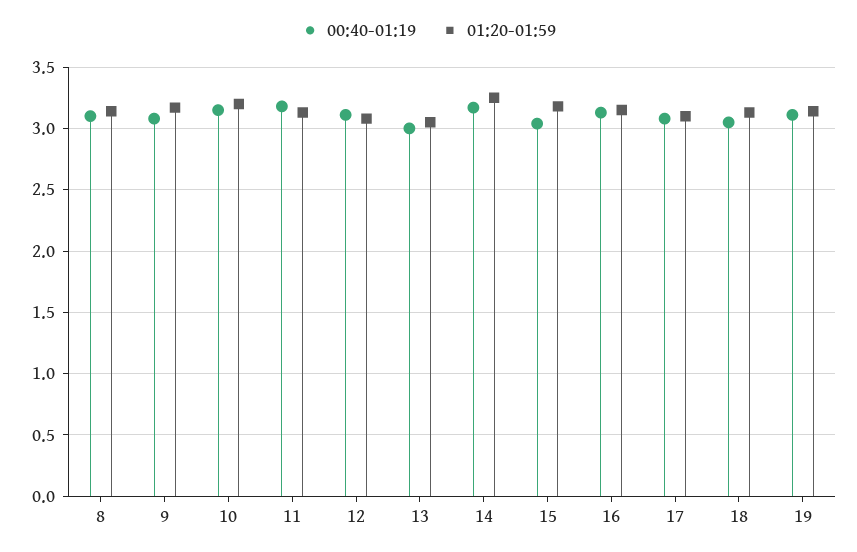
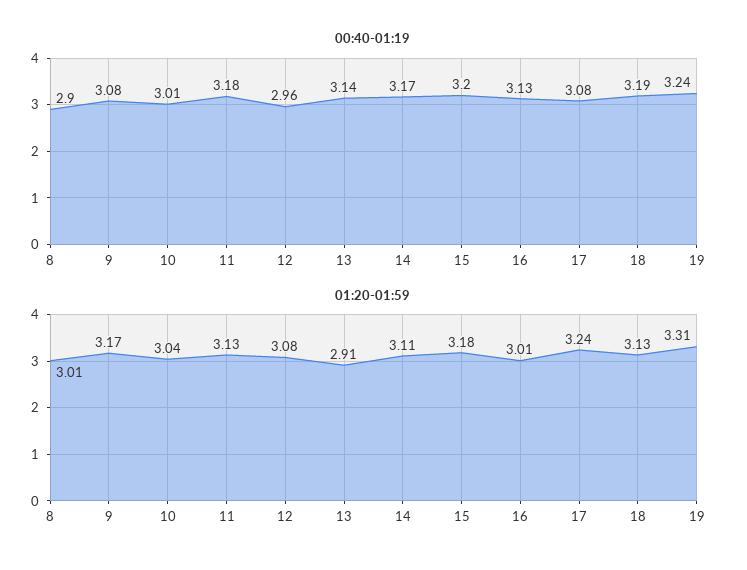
00:40-01:19, 8: 3.1 -> 2.9
01:20-01:59, 8: 3.15 -> 3.01
00:40-01:19, 10: 3.15 -> 3.01
01:20-01:59, 10: 3.2 -> 3.04
00:40-01:19, 12: 3.1 -> 2.96
00:40-01:19, 13: 3 -> 3.14
01:20-01:59, 13: 3.05 -> 2.91
01:20-01:59, 14: 3.25 -> 3.11
00:40-01:19, 15: 3.05 -> 3.2
01:20-01:59, 16: 3.15 -> 3.01
01:20-01:59, 17: 3.1 -> 3.24
00:40-01:19, 18: 3.05 -> 3.19
00:40-01:19, 19: 3.1 -> 3.24
01:20-01:59, 19: 3.15 -> 3.31

